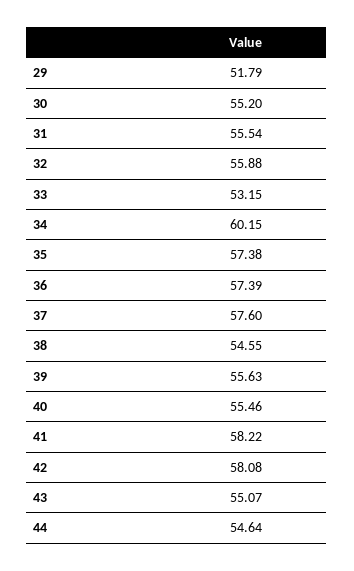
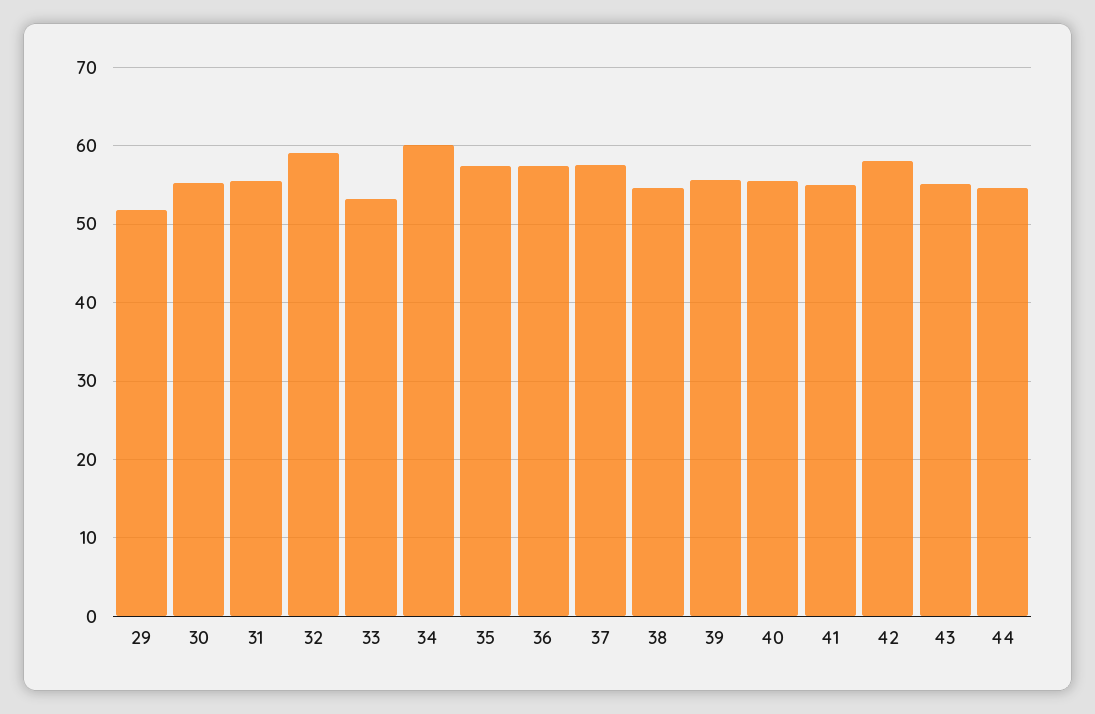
32: 55.88 -> 59
41: 58.22 -> 55

